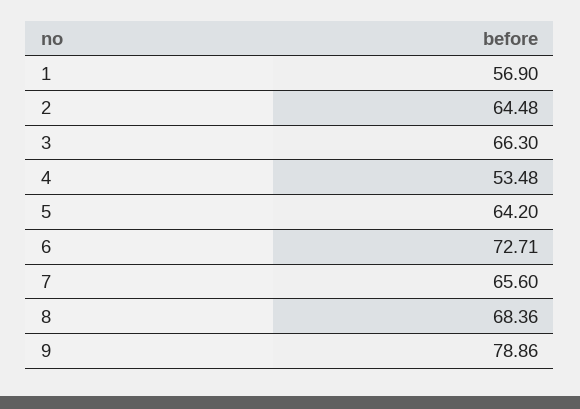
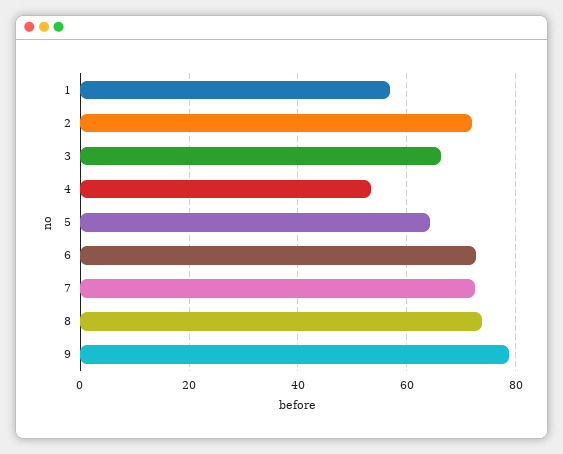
2: 64.48 -> 72
7: 65.6 -> 72
8: 68.36 -> 74

